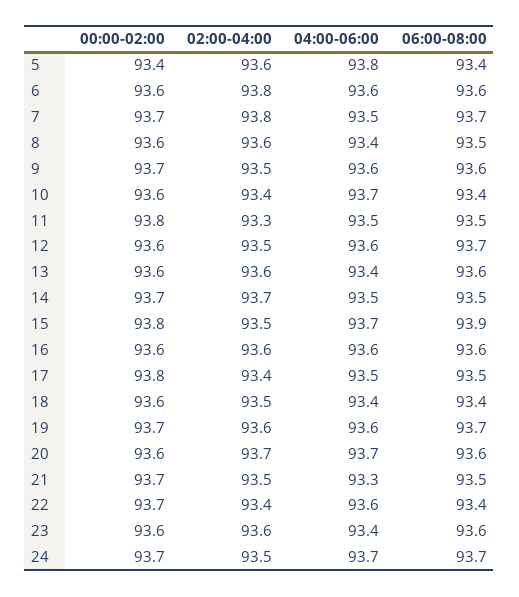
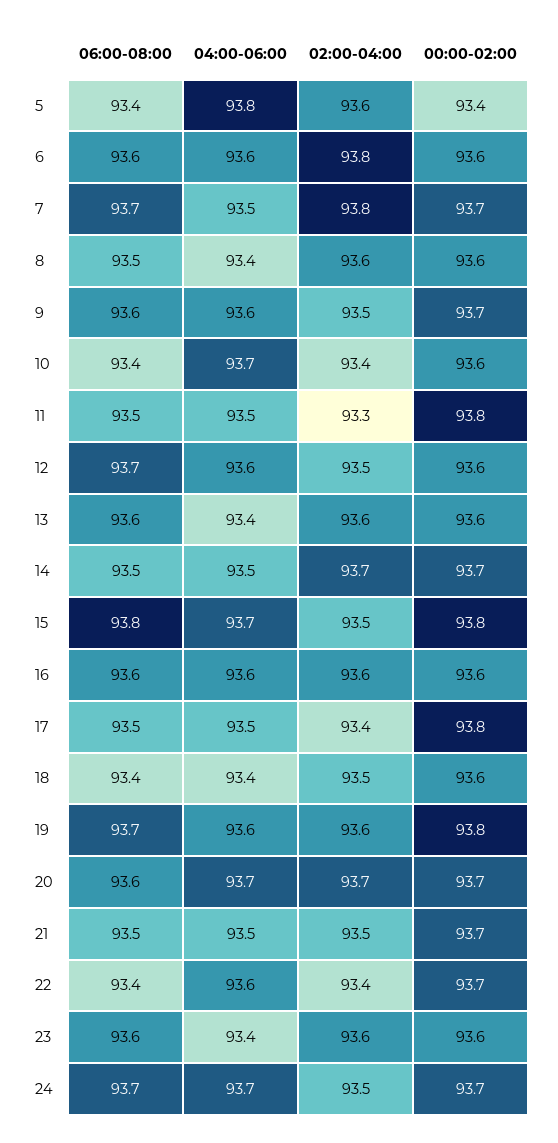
06:00-08:00, 15: 93.9 -> 93.8
00:00-02:00, 19: 93.7 -> 93.8
00:00-02:00, 20: 93.6 -> 93.7
04:00-06:00, 21: 93.3 -> 93.5

